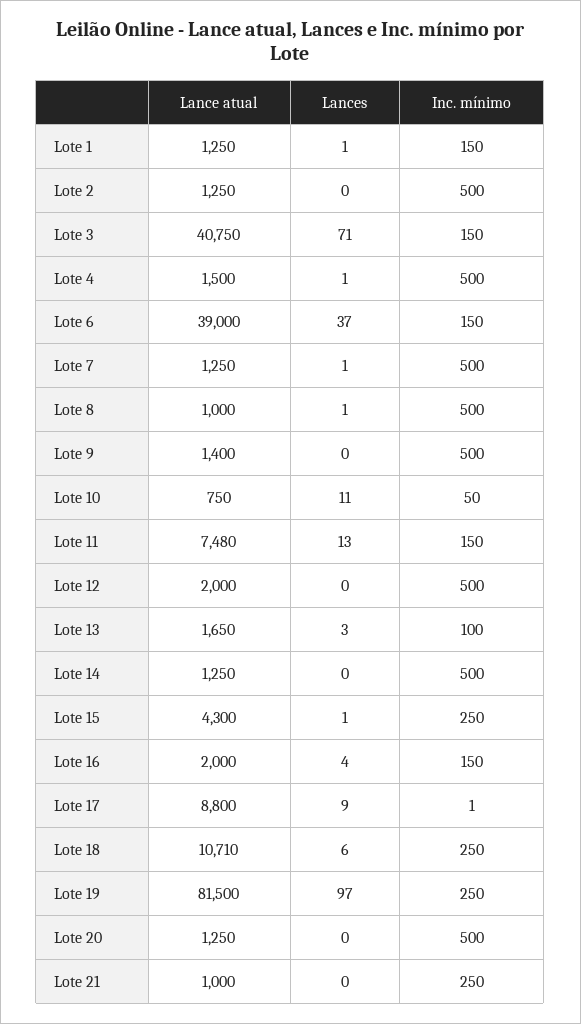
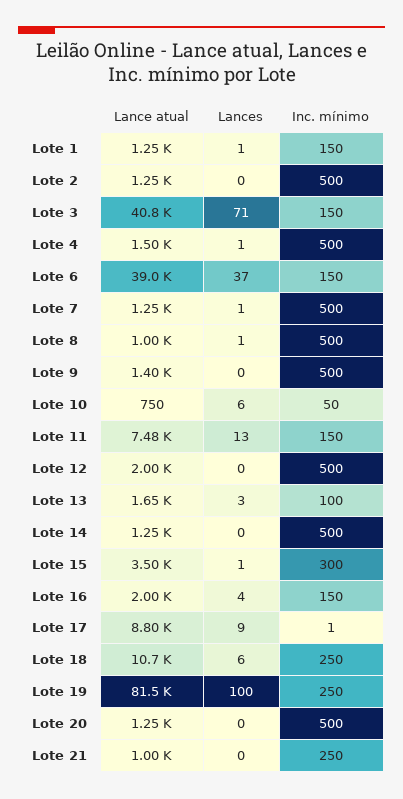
Lances, Lote 10: 11 -> 6
Lance atual, Lote 15: 4300 -> 3500
Inc. mínimo, Lote 15: 250 -> 300
Lances, Lote 19: 97 -> 100

